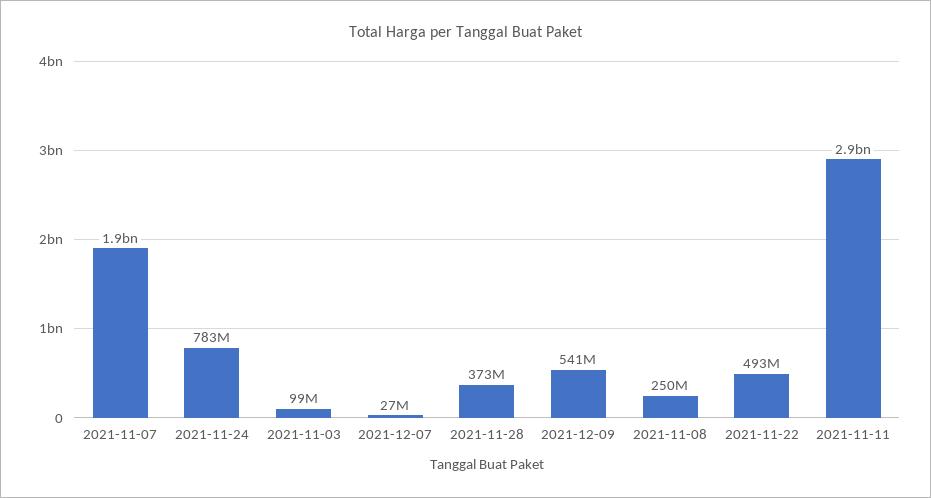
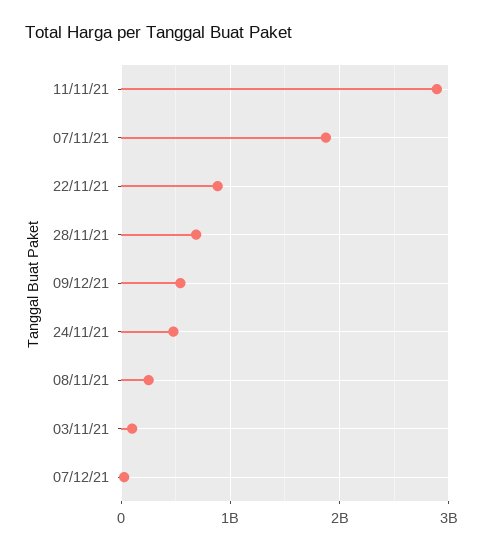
2021-11-24: 783000000 -> 500000000
2021-11-28: 373000000 -> 700000000
2021-11-22: 493000000 -> 900000000

